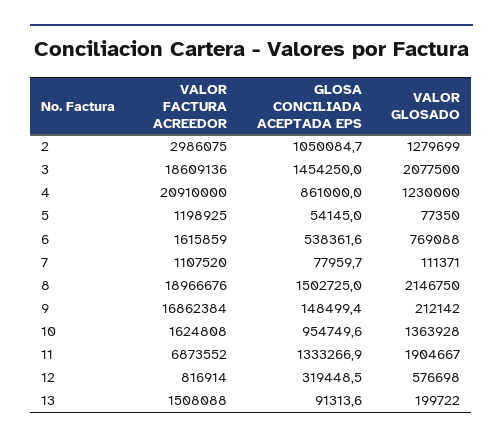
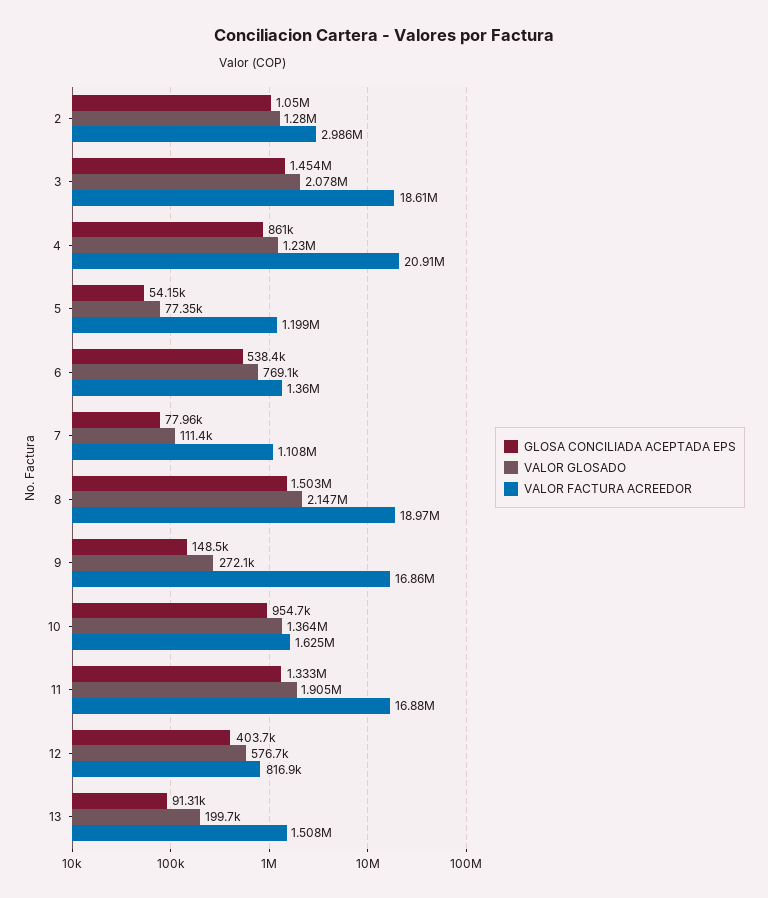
VALOR FACTURA ACREEDOR, 6: 1615859 -> 1360000
VALOR GLOSADO, 9: 212142 -> 272100
VALOR FACTURA ACREEDOR, 11: 6873552 -> 16880000
GLOSA CONCILIADA ACEPTADA EPS, 12: 319448.5 -> 403700

